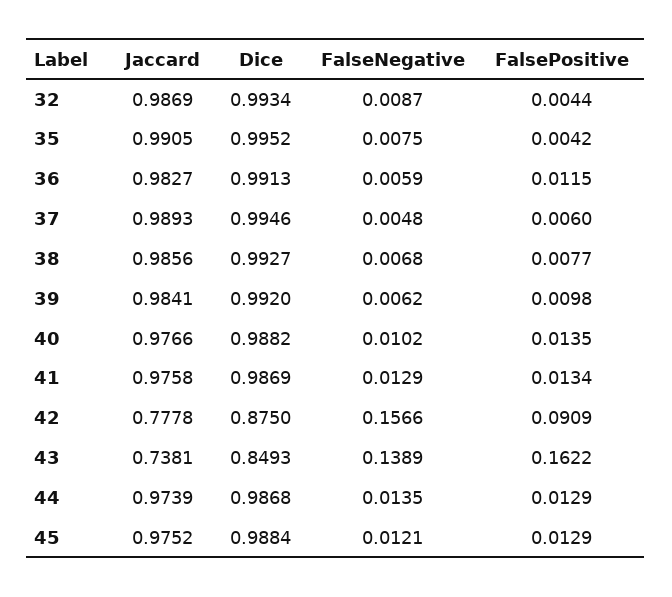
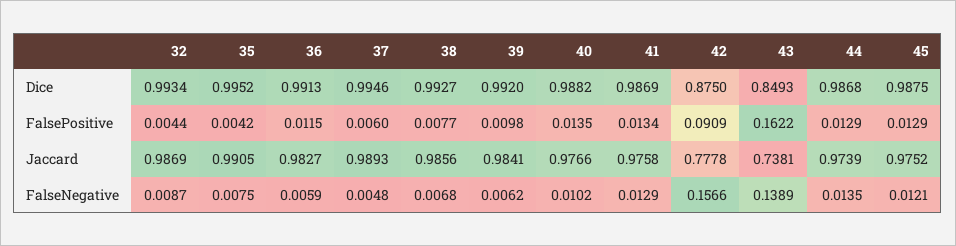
Dice, 45: 0.9884 -> 0.9875

